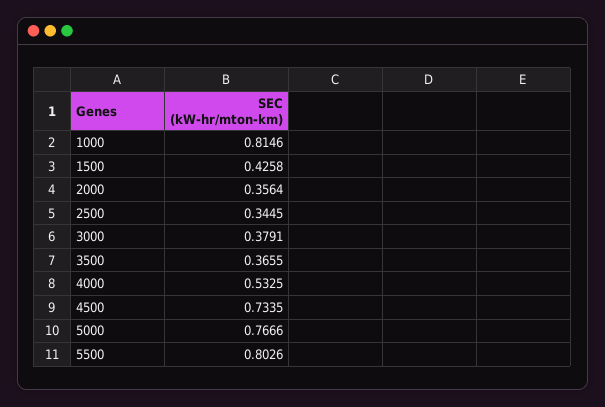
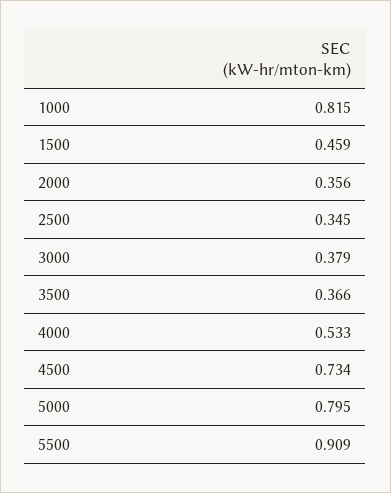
1500: 0.4258 -> 0.459
5000: 0.7666 -> 0.795
5500: 0.8026 -> 0.909

